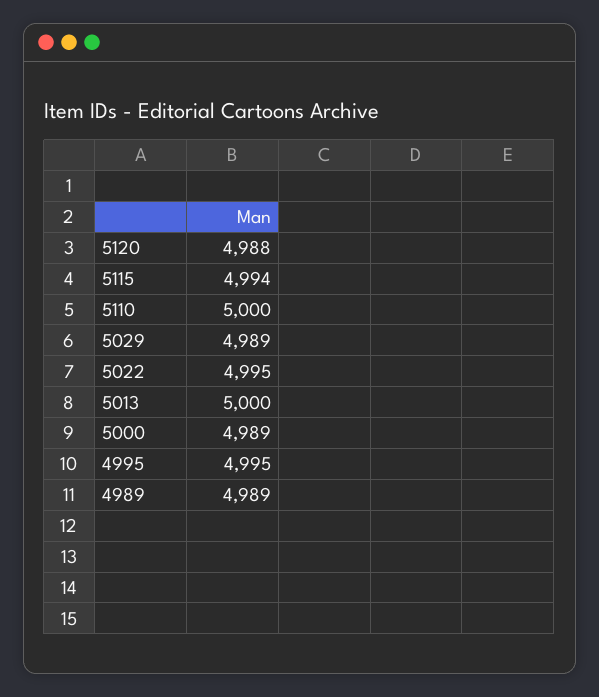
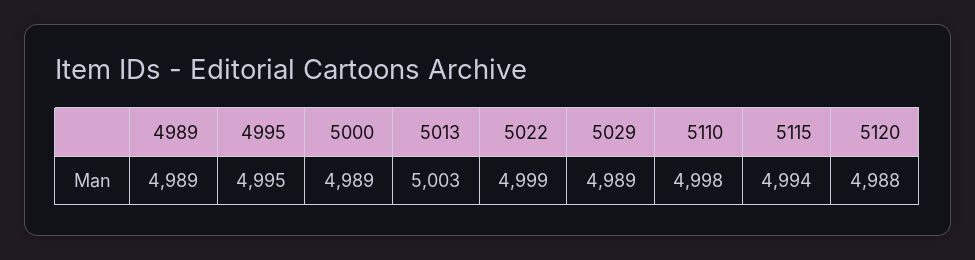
5110: 5000 -> 4998
5022: 4995 -> 4999
5013: 5000 -> 5003

